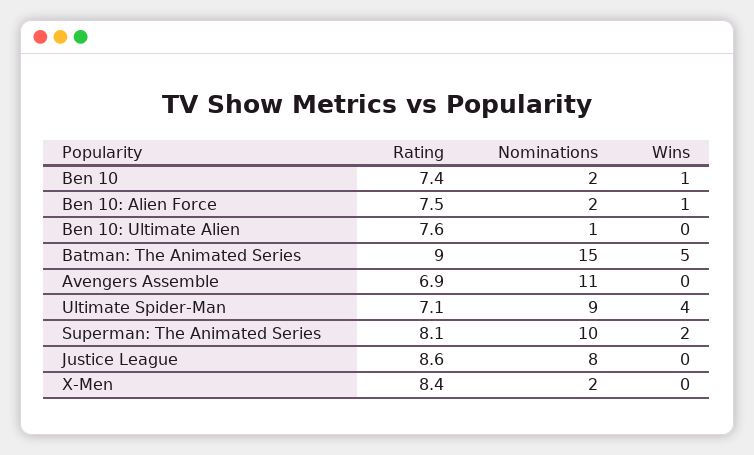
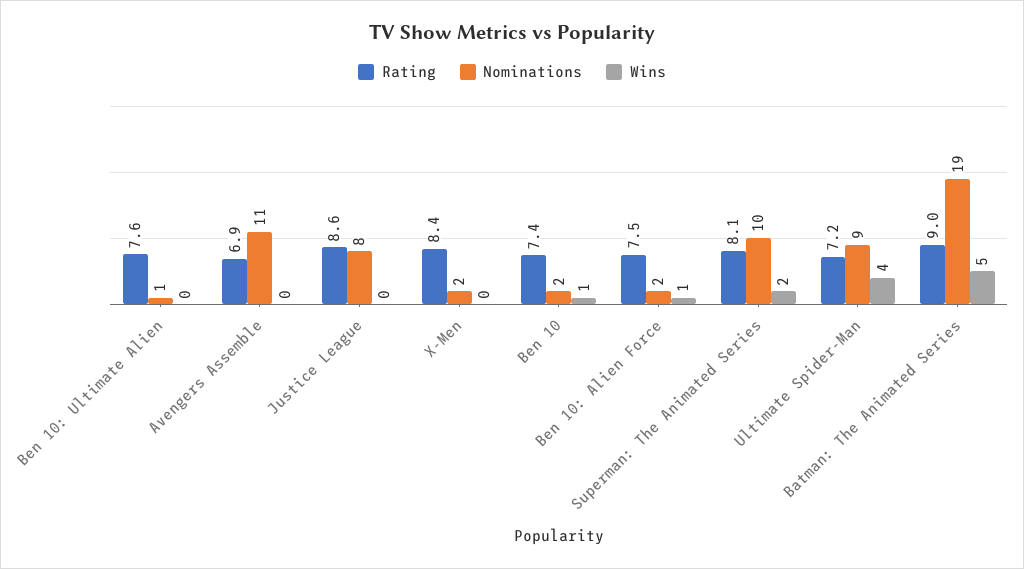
Nominations, Batman: The Animated Series: 15 -> 19
Rating, Ultimate Spider-Man: 7.1 -> 7.2

